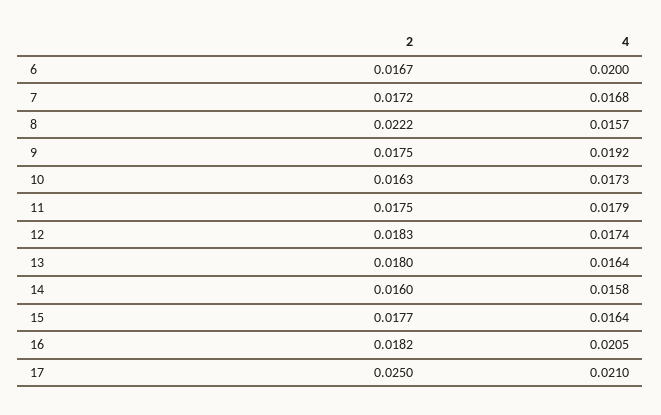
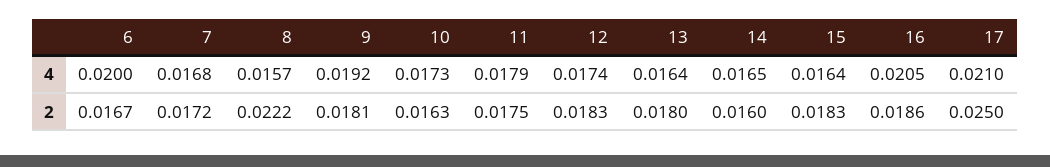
2, 9: 0.0175 -> 0.0181
4, 14: 0.0158 -> 0.0165
2, 15: 0.0177 -> 0.0183
2, 16: 0.0182 -> 0.0186

